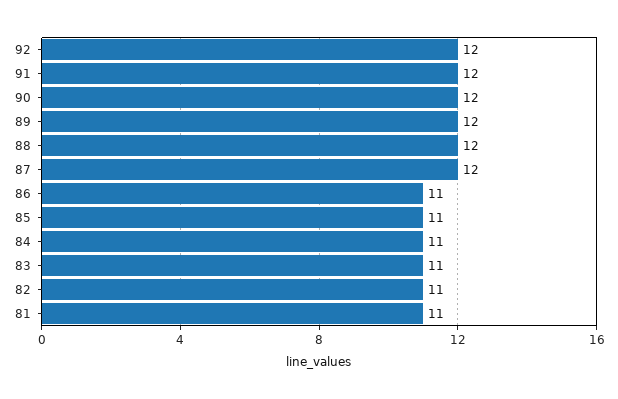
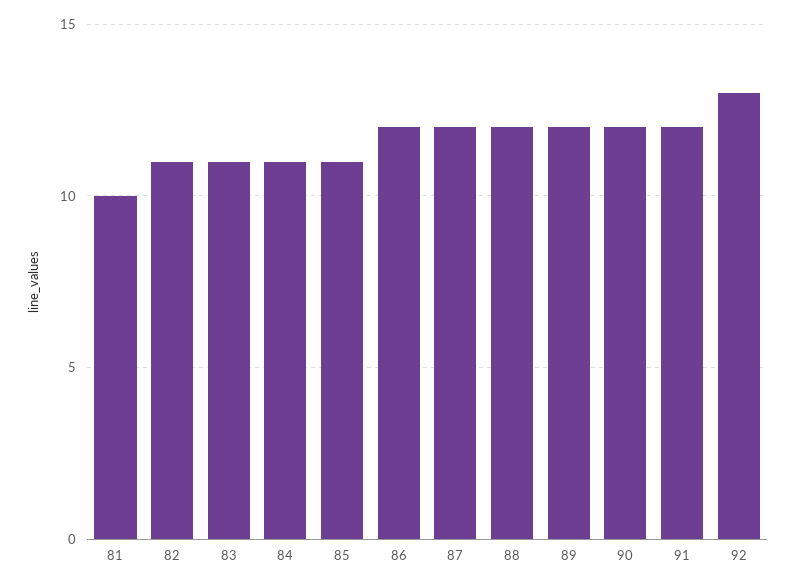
92: 12 -> 13
86: 11 -> 12
81: 11 -> 10

